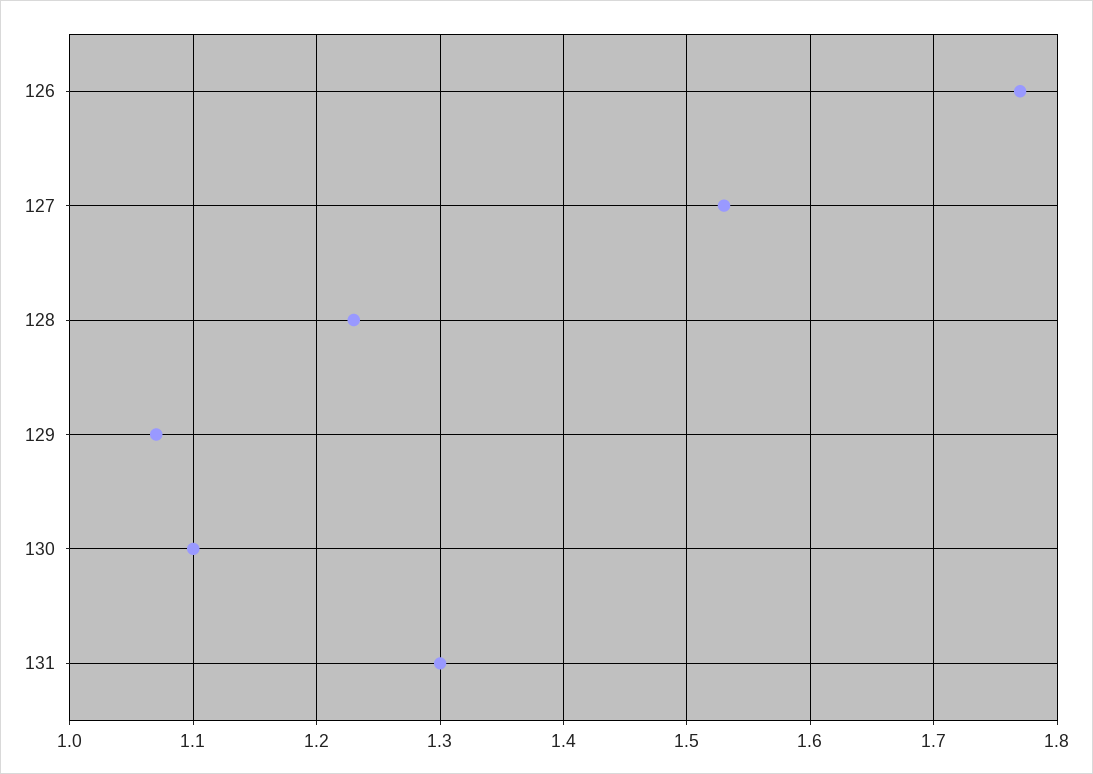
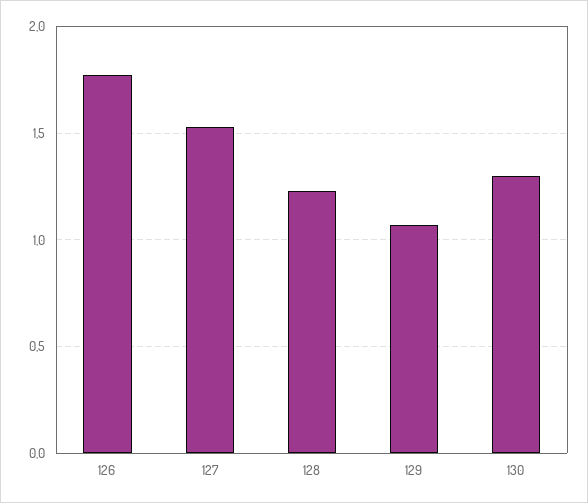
130: 1.1 -> 1.3
131: 1.3 -> none

